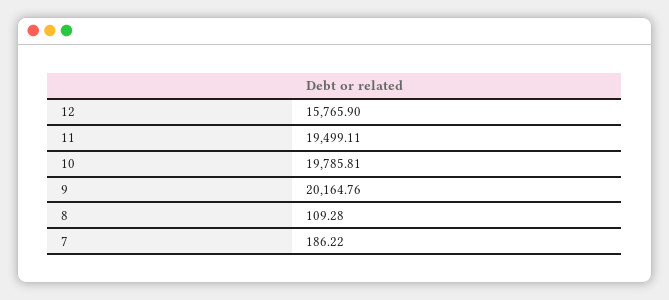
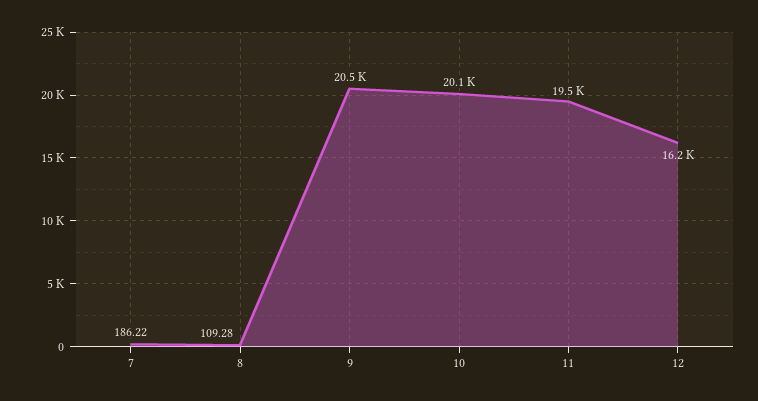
12: 15765.9 -> 16200
10: 19785.81 -> 20100
9: 20164.76 -> 20500

